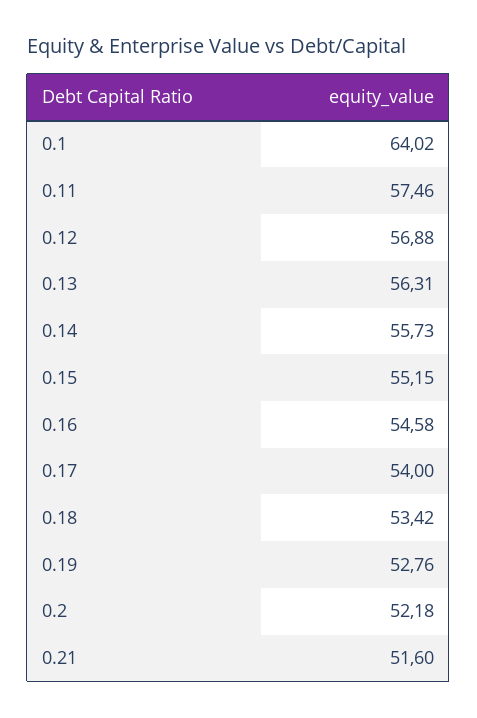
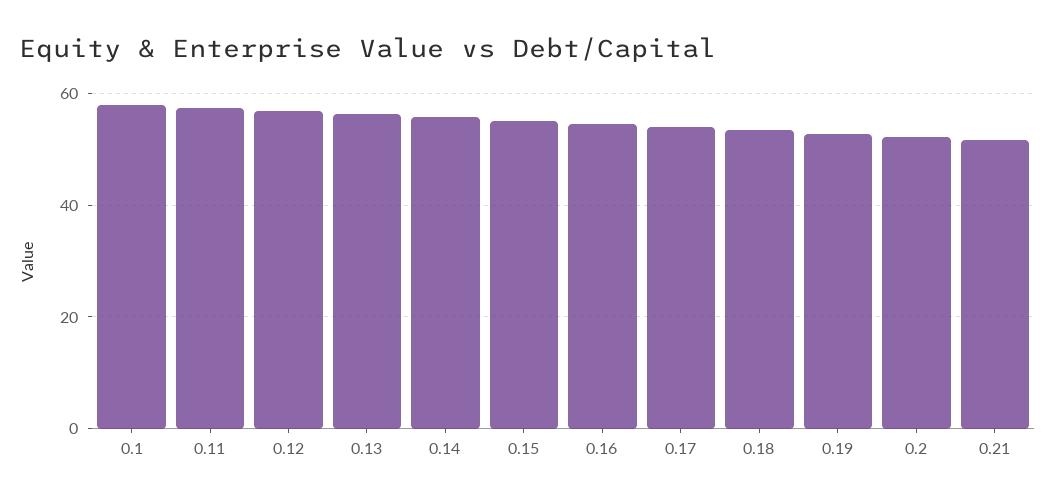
0.1: 64.02 -> 58

